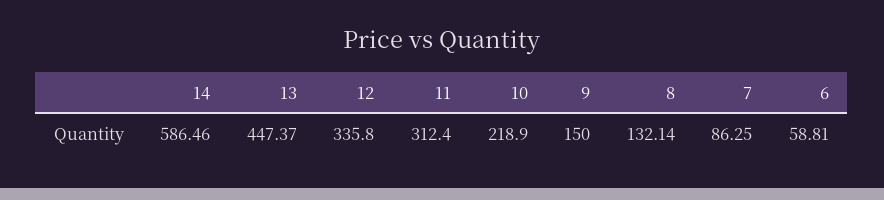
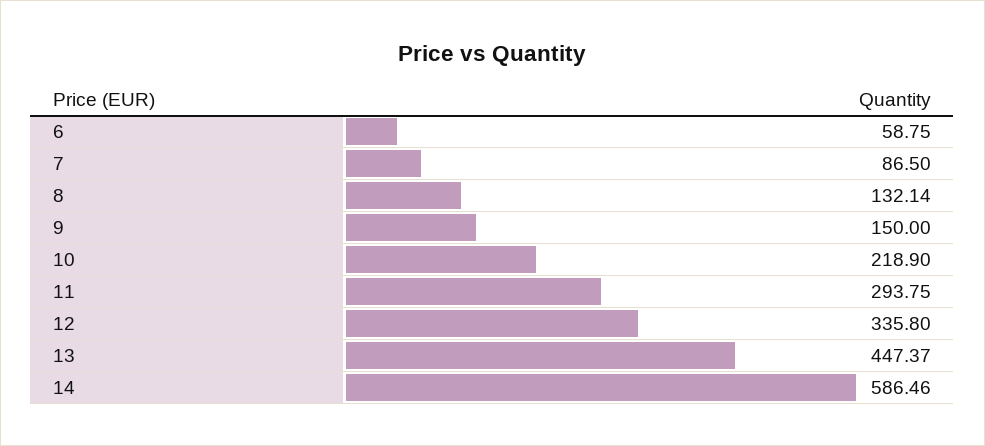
11: 312.4 -> 293.75
7: 86.25 -> 86.5
6: 58.81 -> 58.75

